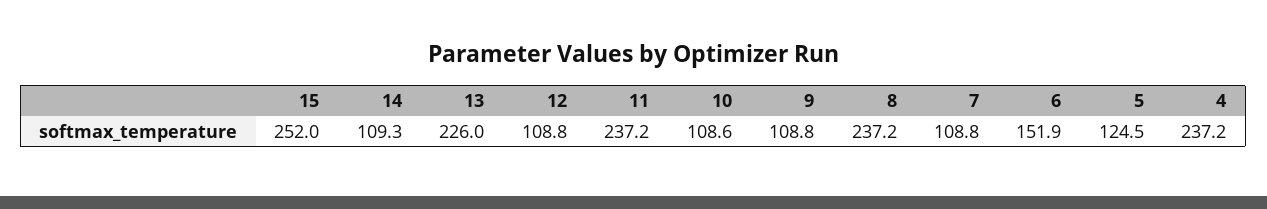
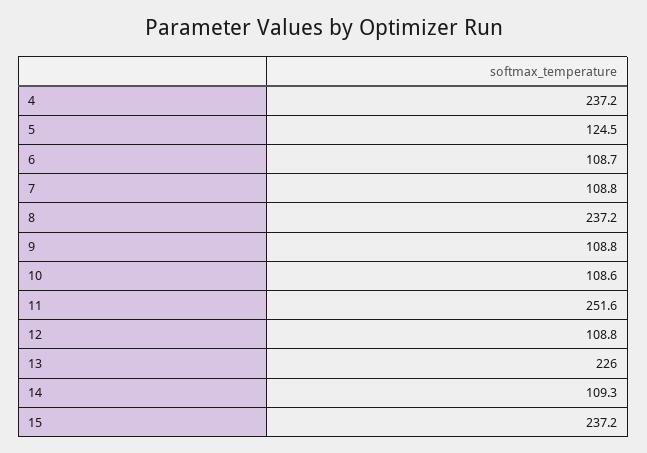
15: 252 -> 237.2
11: 237.2 -> 251.6
6: 151.9 -> 108.7

